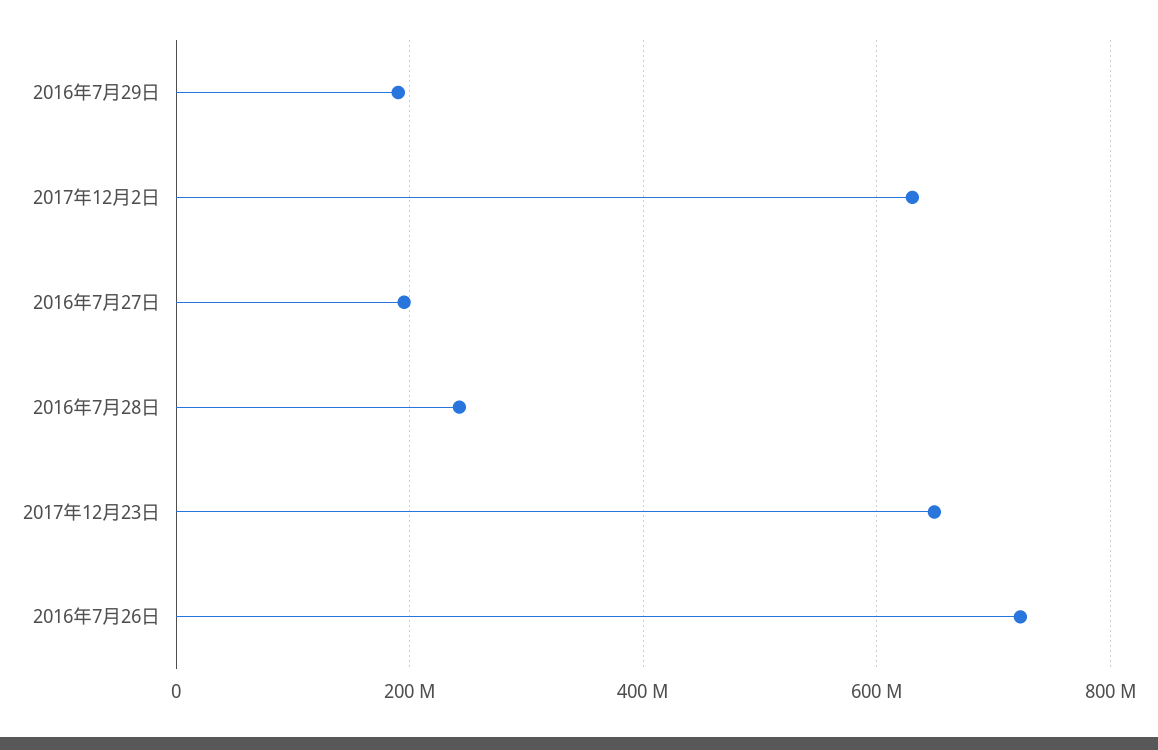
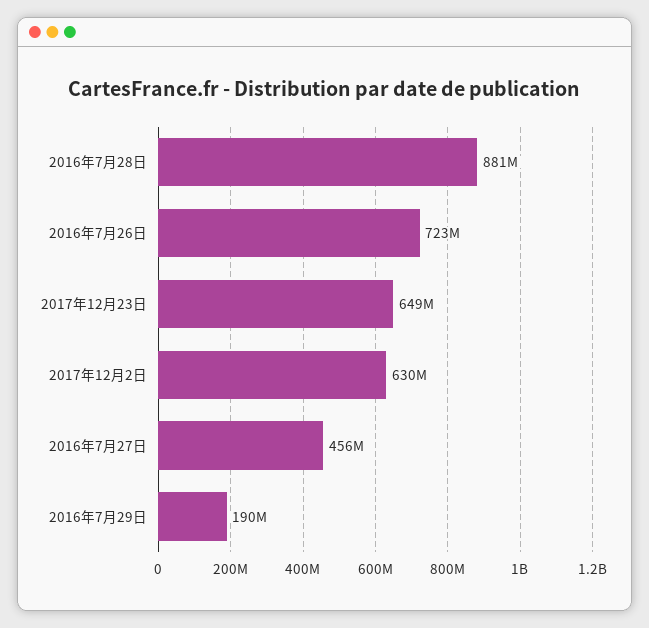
2016年7月27日: 200000000 -> 456000000
2016年7月28日: 240000000 -> 881000000

